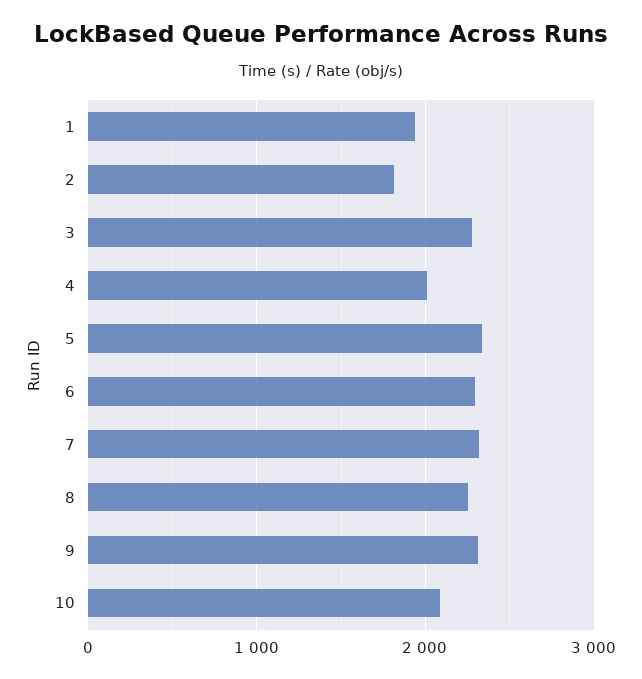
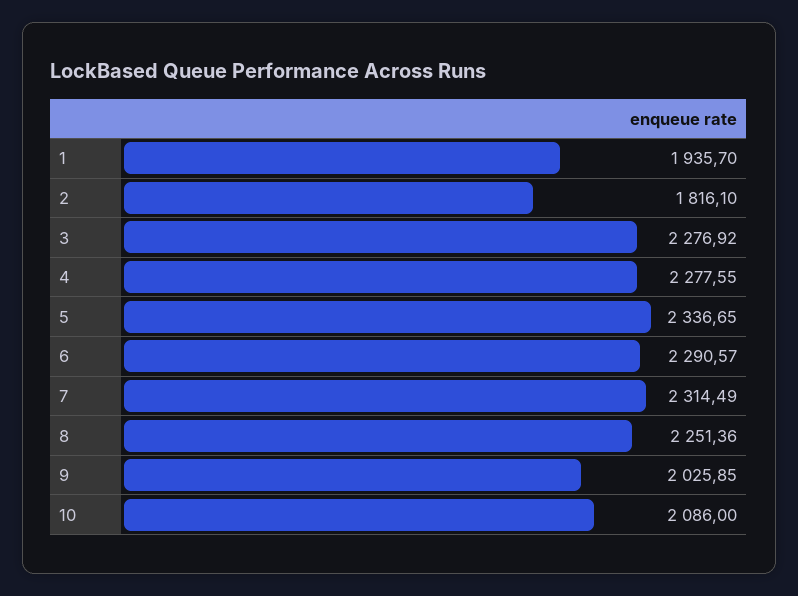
4: 2000 -> 2277.55
9: 2300 -> 2025.85

